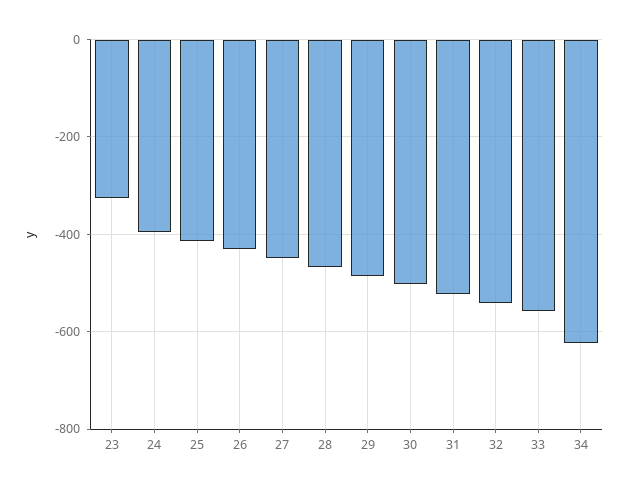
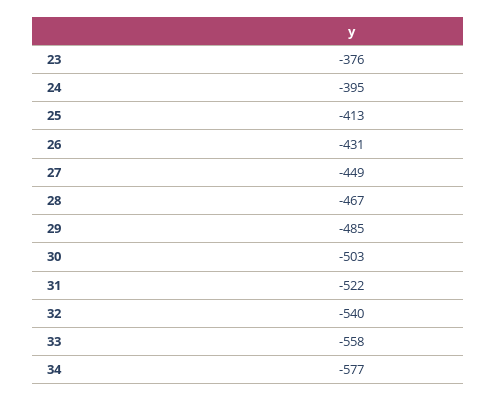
23: -320 -> -376
34: -620 -> -577

